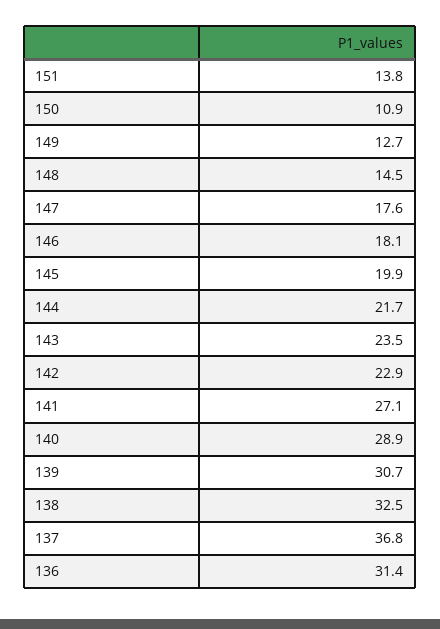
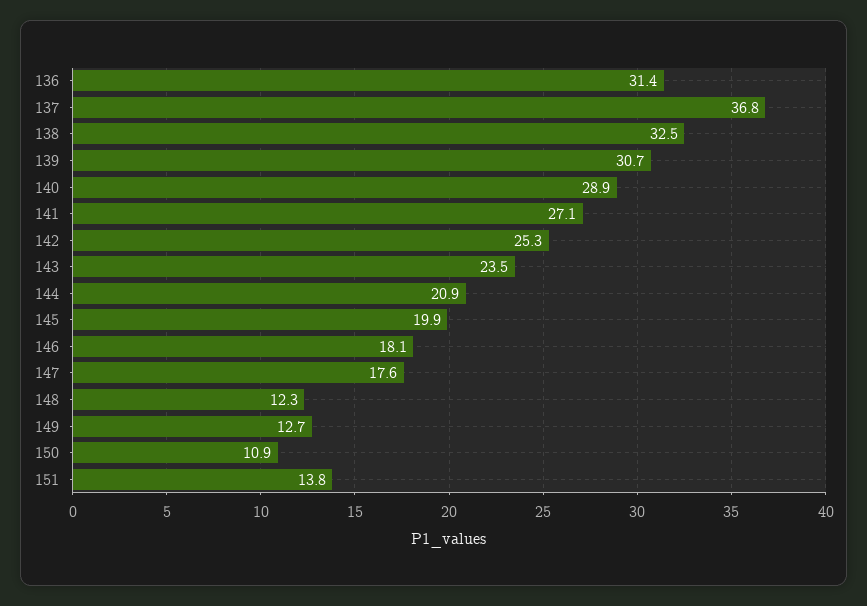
148: 14.5 -> 12.3
144: 21.7 -> 20.9
142: 22.9 -> 25.3

